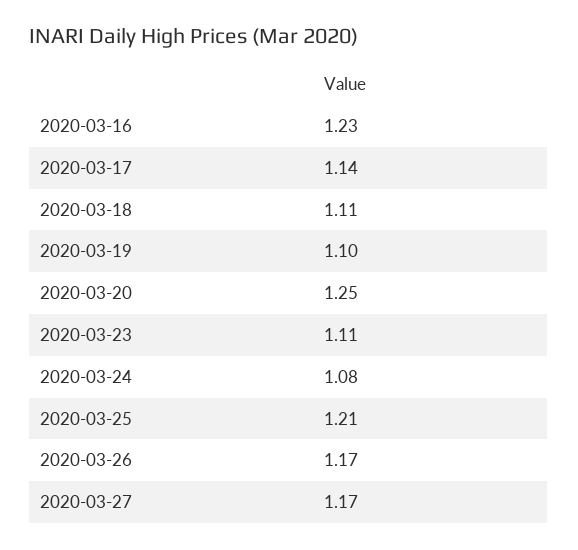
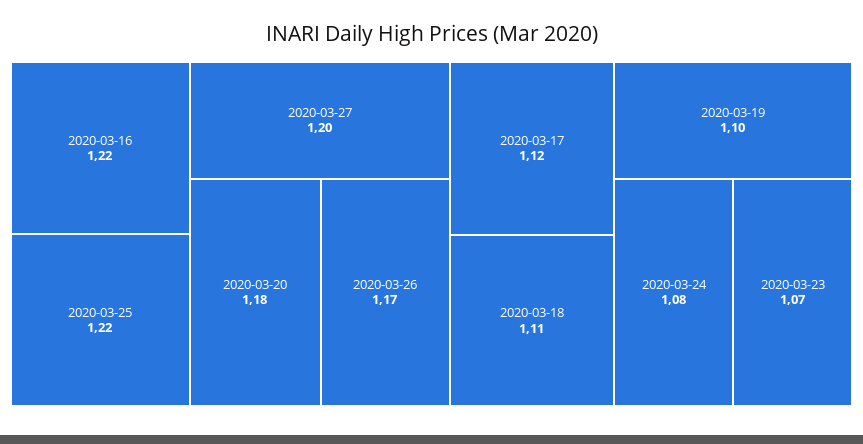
2020-03-16: 1.23 -> 1.22
2020-03-17: 1.14 -> 1.12
2020-03-20: 1.25 -> 1.18
2020-03-23: 1.11 -> 1.07
2020-03-25: 1.21 -> 1.22
2020-03-27: 1.17 -> 1.2

